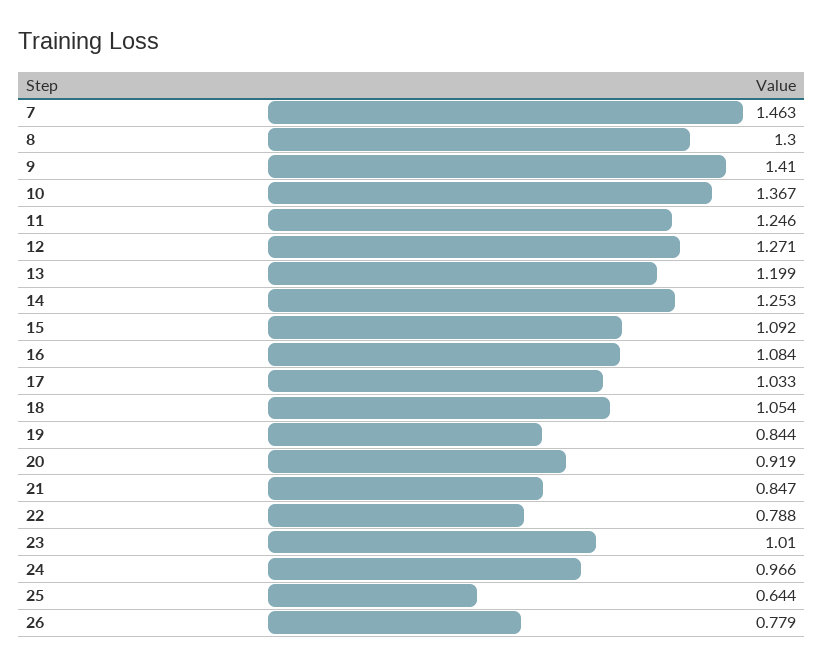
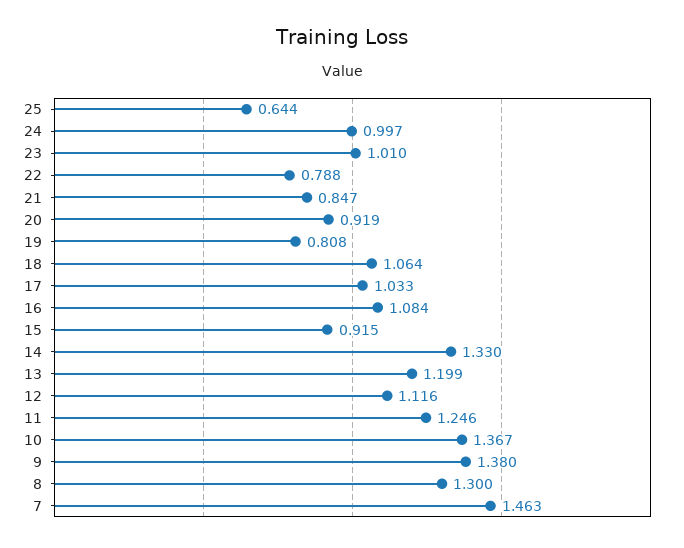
9: 1.41 -> 1.38
12: 1.271 -> 1.116
14: 1.253 -> 1.33
15: 1.092 -> 0.915
18: 1.054 -> 1.064
19: 0.844 -> 0.808
24: 0.966 -> 0.997
26: 0.779 -> none

